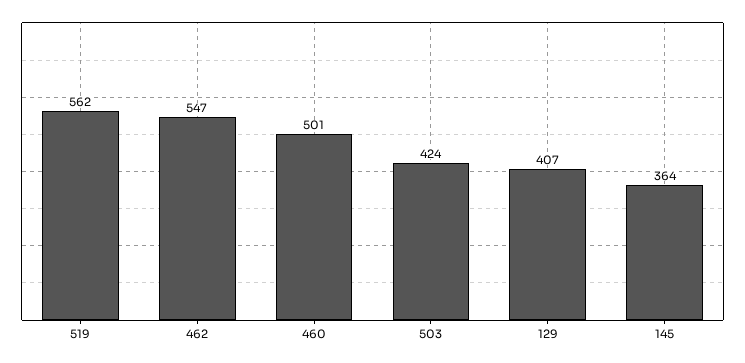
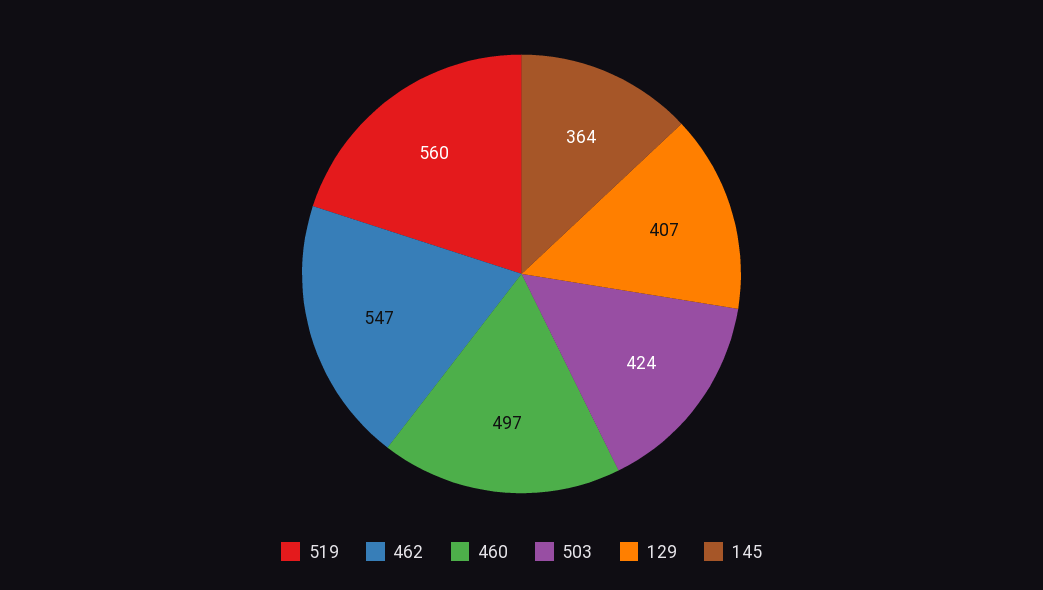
519: 562 -> 560
460: 501 -> 497

